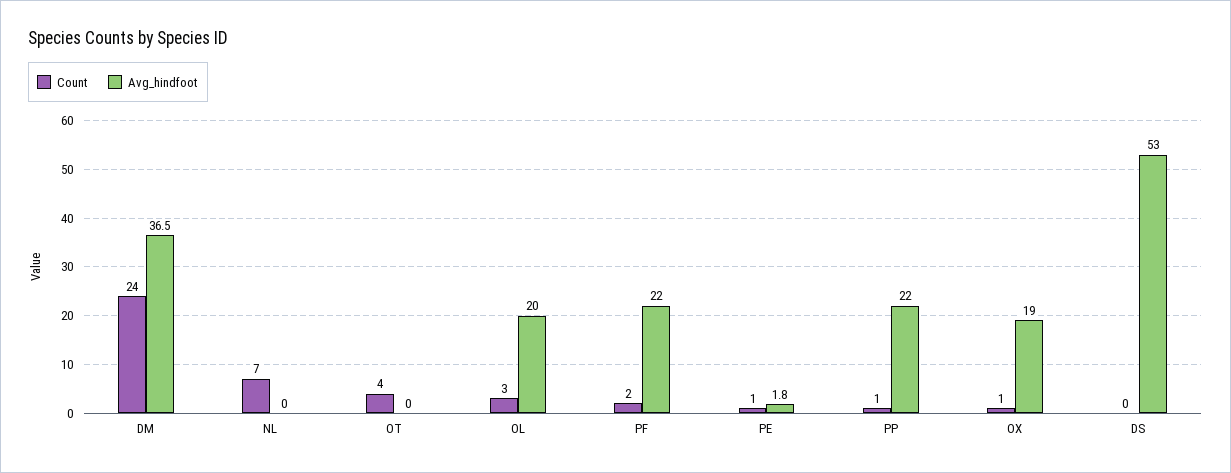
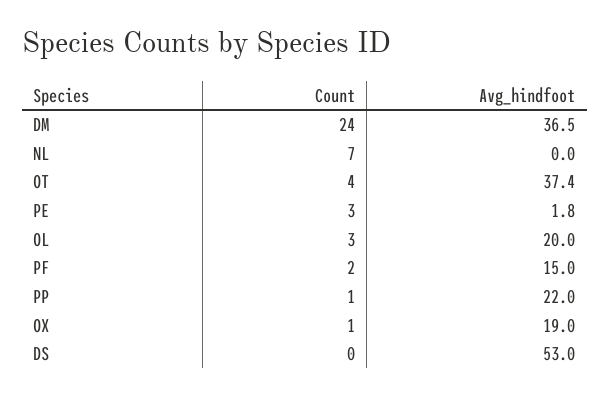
Avg_hindfoot, OT: 0 -> 37.4
Avg_hindfoot, PF: 22 -> 15
Count, PE: 1 -> 3

